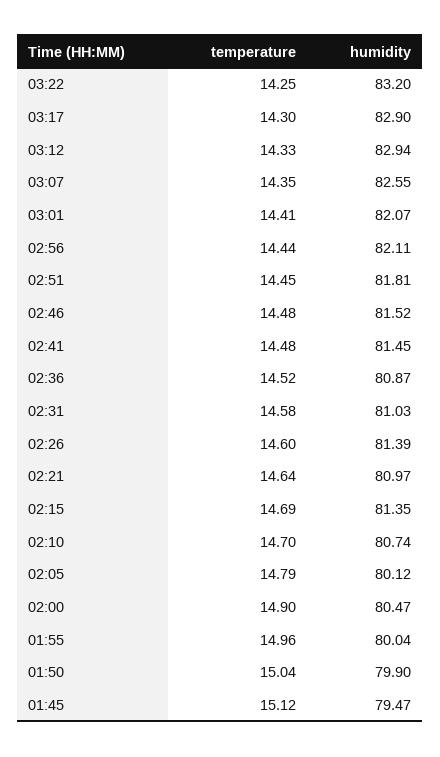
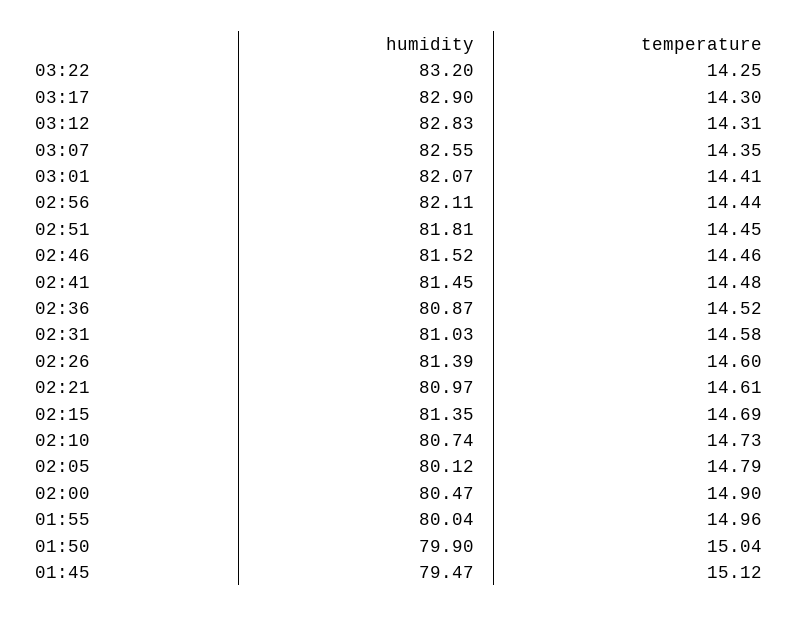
temperature, 03:12: 14.33 -> 14.31
humidity, 03:12: 82.94 -> 82.83
temperature, 02:46: 14.48 -> 14.46
temperature, 02:21: 14.64 -> 14.61
temperature, 02:10: 14.7 -> 14.73

